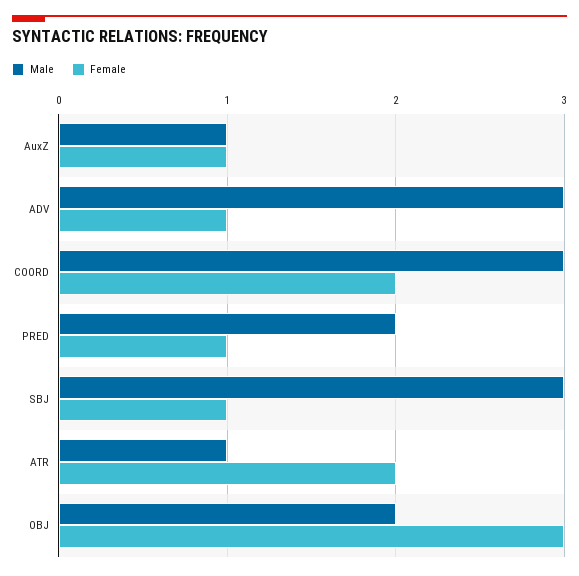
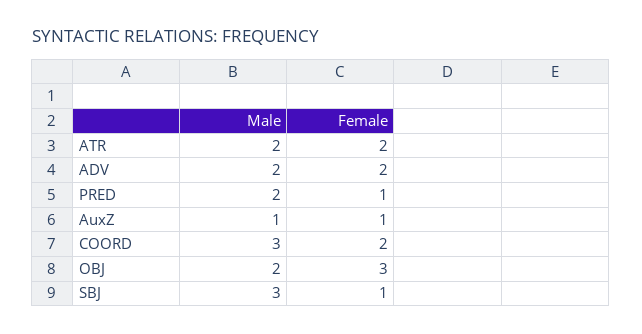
Male, ADV: 3 -> 2
Female, ADV: 1 -> 2
Male, ATR: 1 -> 2

